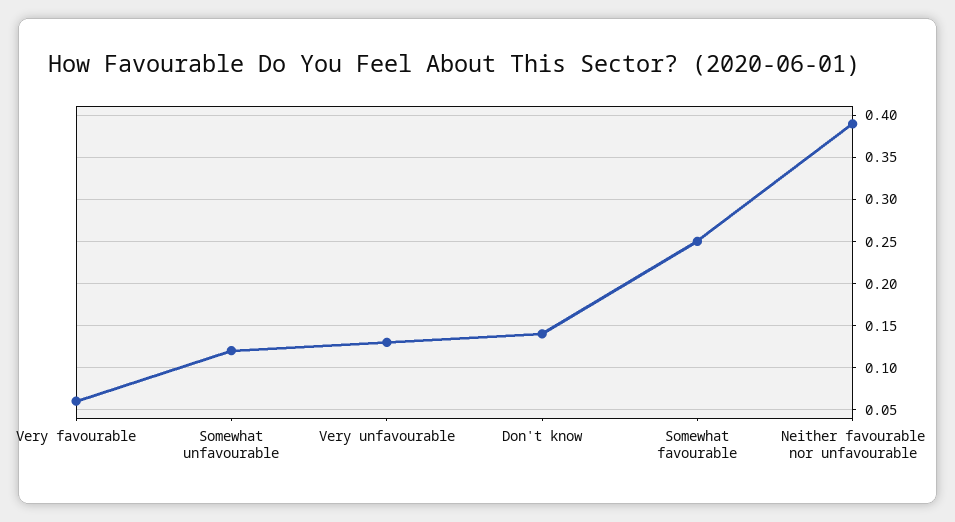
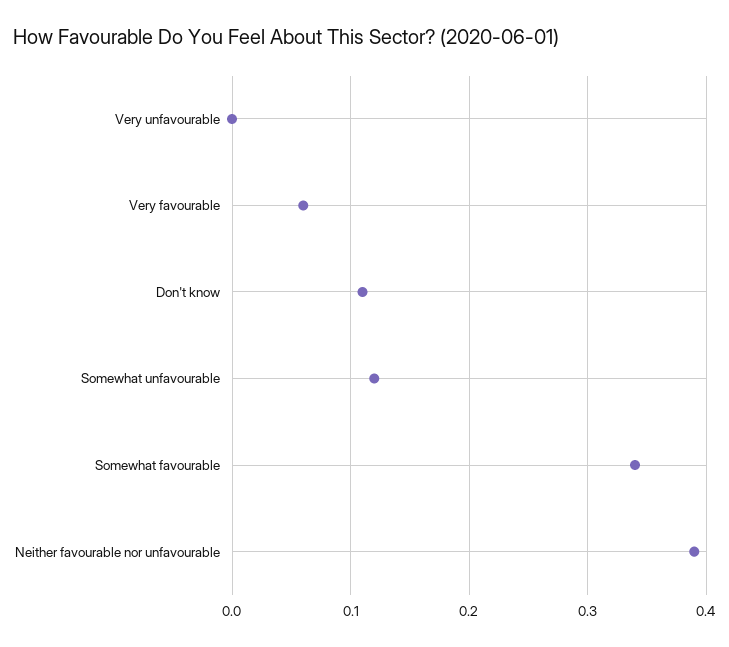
Very unfavourable: 0.13 -> 0
Don't know: 0.14 -> 0.11
Somewhat favourable: 0.25 -> 0.34

